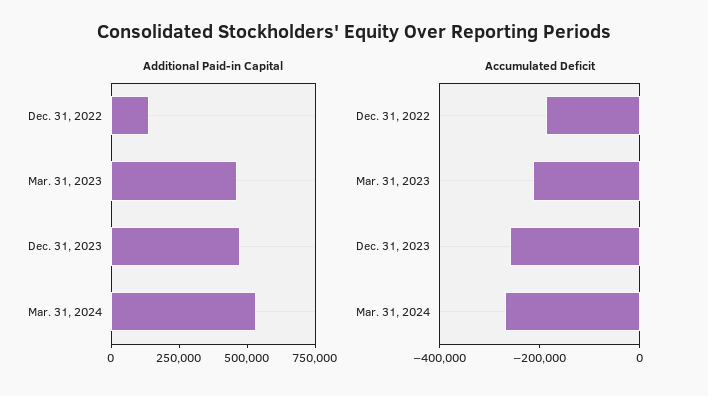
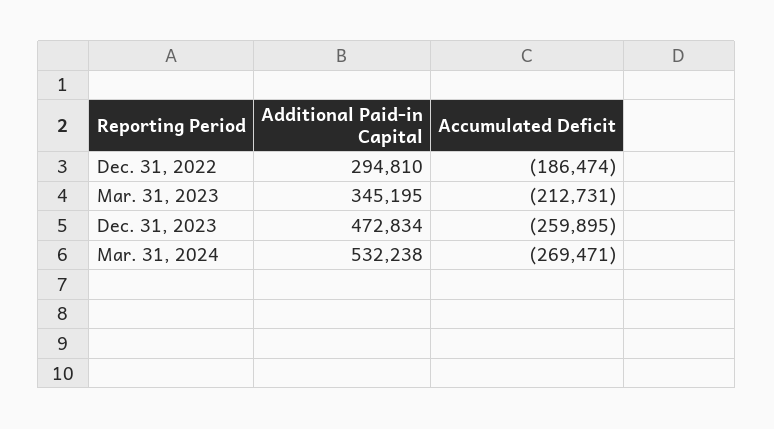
Additional Paid-in Capital, Dec. 31, 2022: 150000 -> 294810
Additional Paid-in Capital, Mar. 31, 2023: 450000 -> 345195

